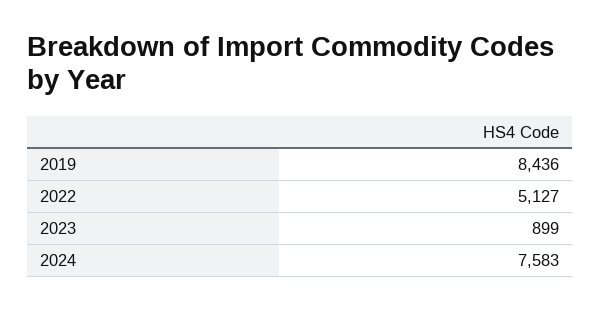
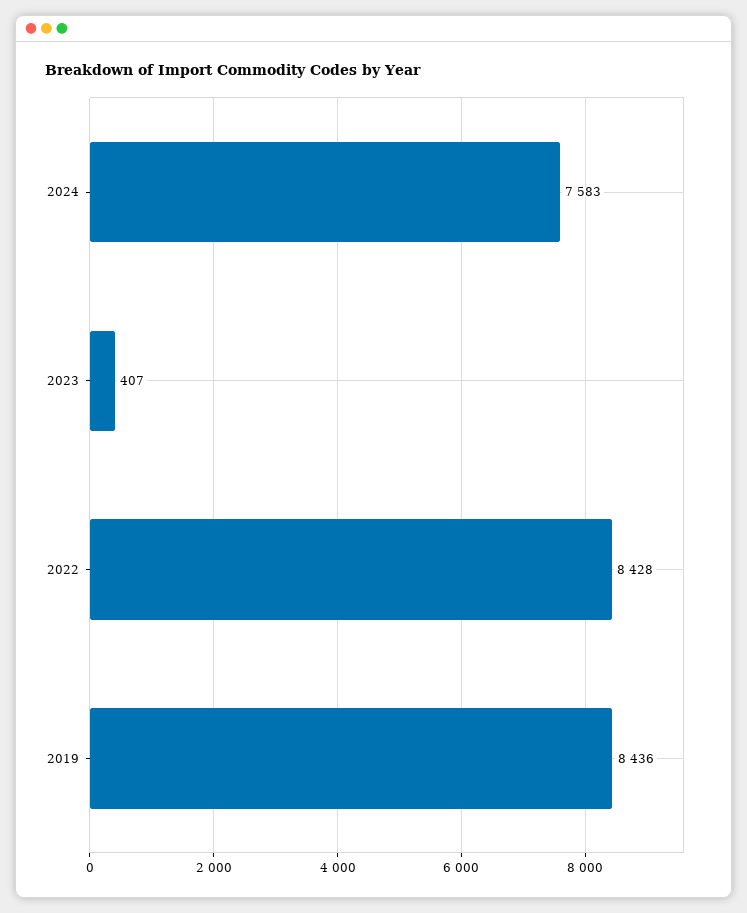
2022: 5127 -> 8428
2023: 899 -> 407

